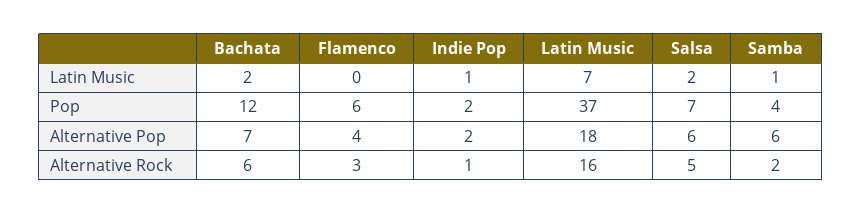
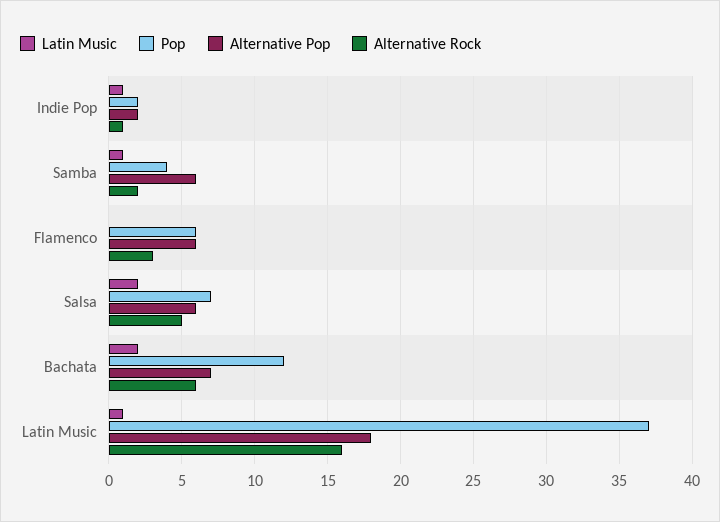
Latin Music, Latin Music: 7 -> 1
Alternative Pop, Flamenco: 4 -> 6

